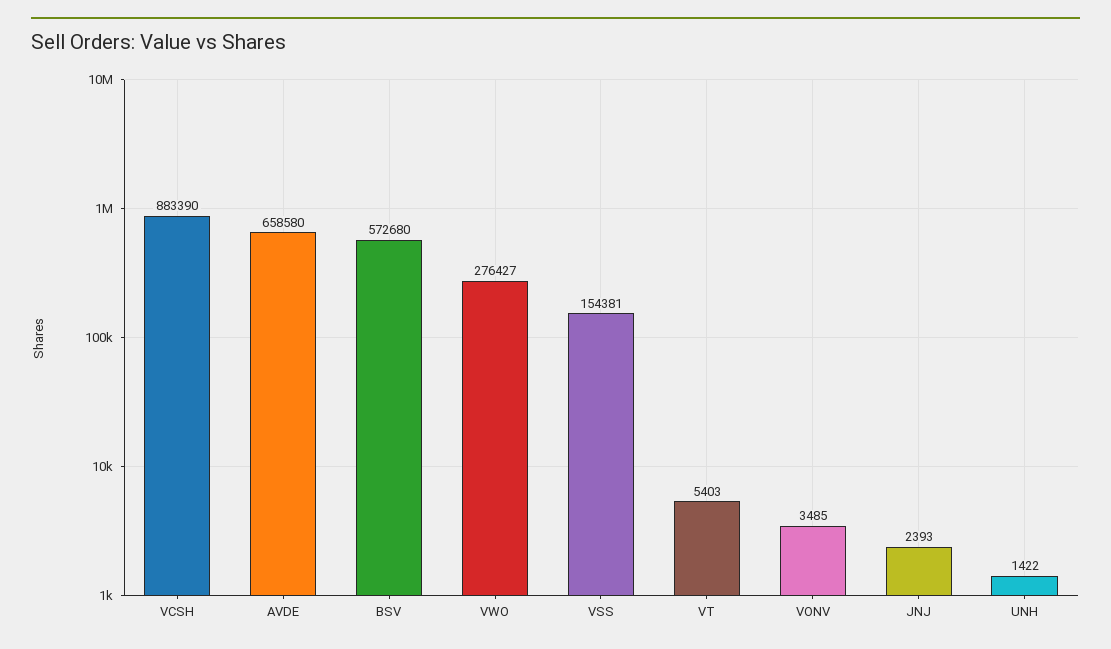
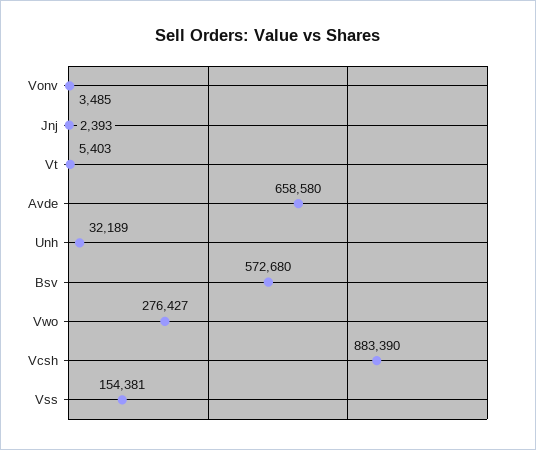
UNH: 1422 -> 32189

